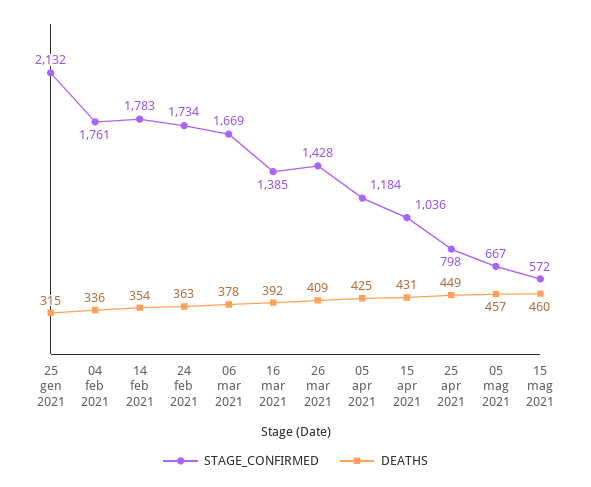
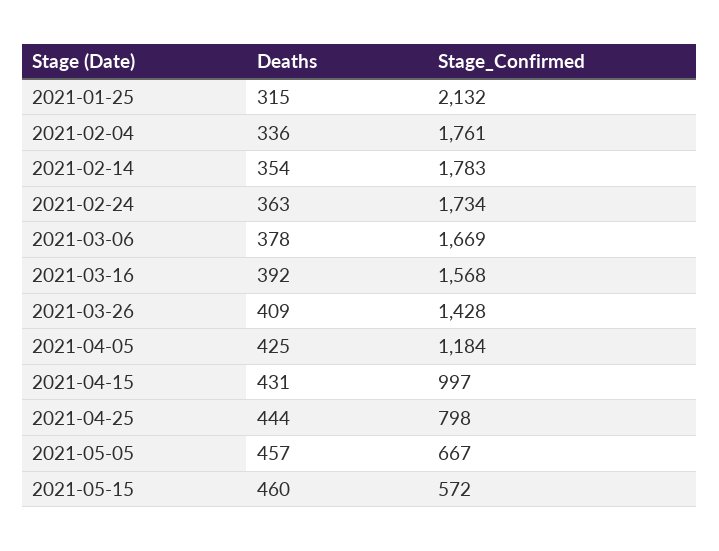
STAGE_CONFIRMED, 16 mar 2021: 1385 -> 1568
STAGE_CONFIRMED, 15 apr 2021: 1036 -> 997
DEATHS, 25 apr 2021: 449 -> 444

